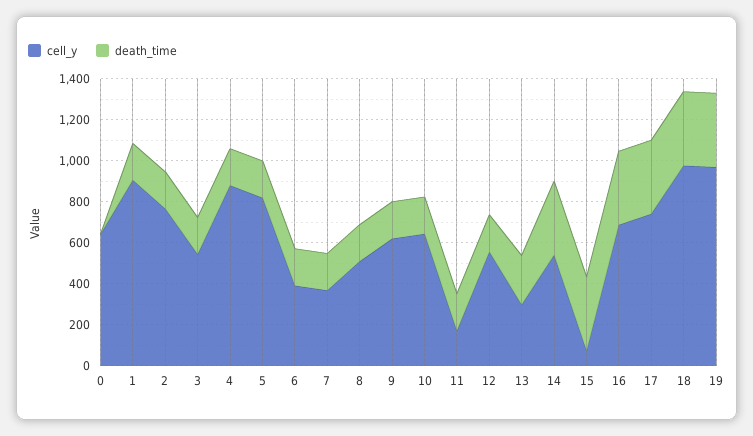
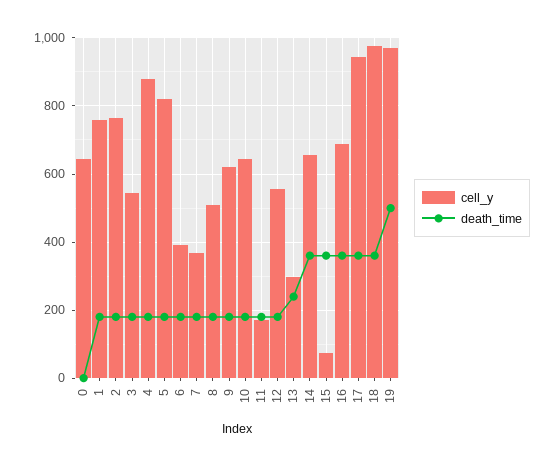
cell_y, 1: 900 -> 760
cell_y, 14: 550 -> 660
cell_y, 17: 750 -> 940
death_time, 19: 350 -> 500

